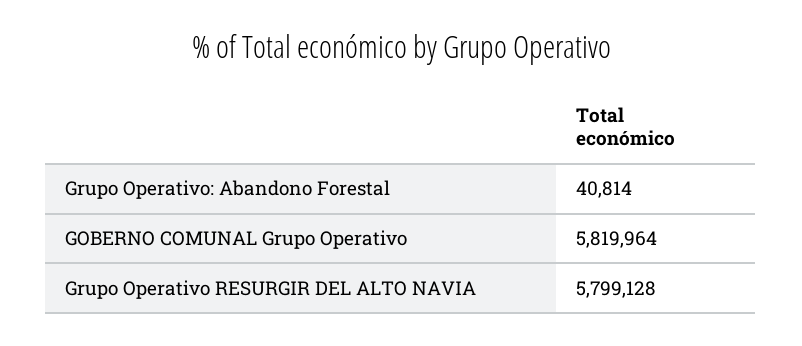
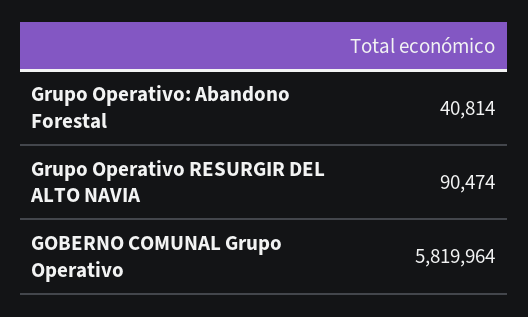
Grupo Operativo RESURGIR DEL ALTO NAVIA: 5799128 -> 90474

